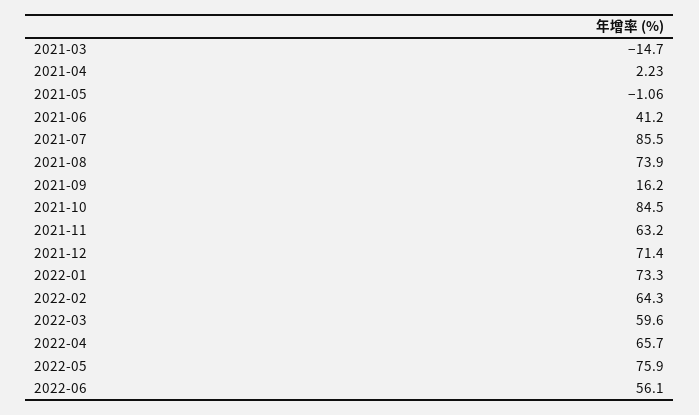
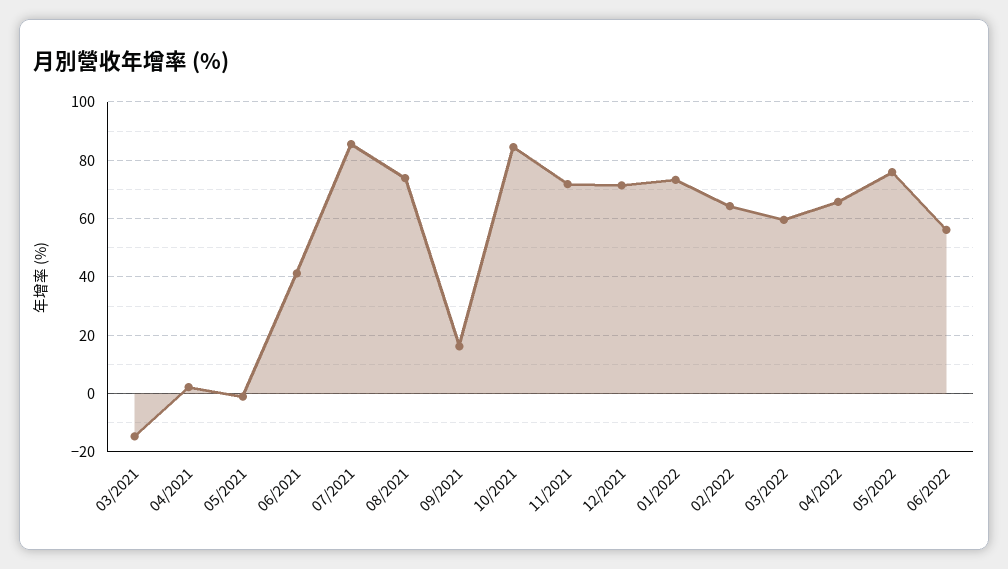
2021-11: 63.2 -> 72.5

